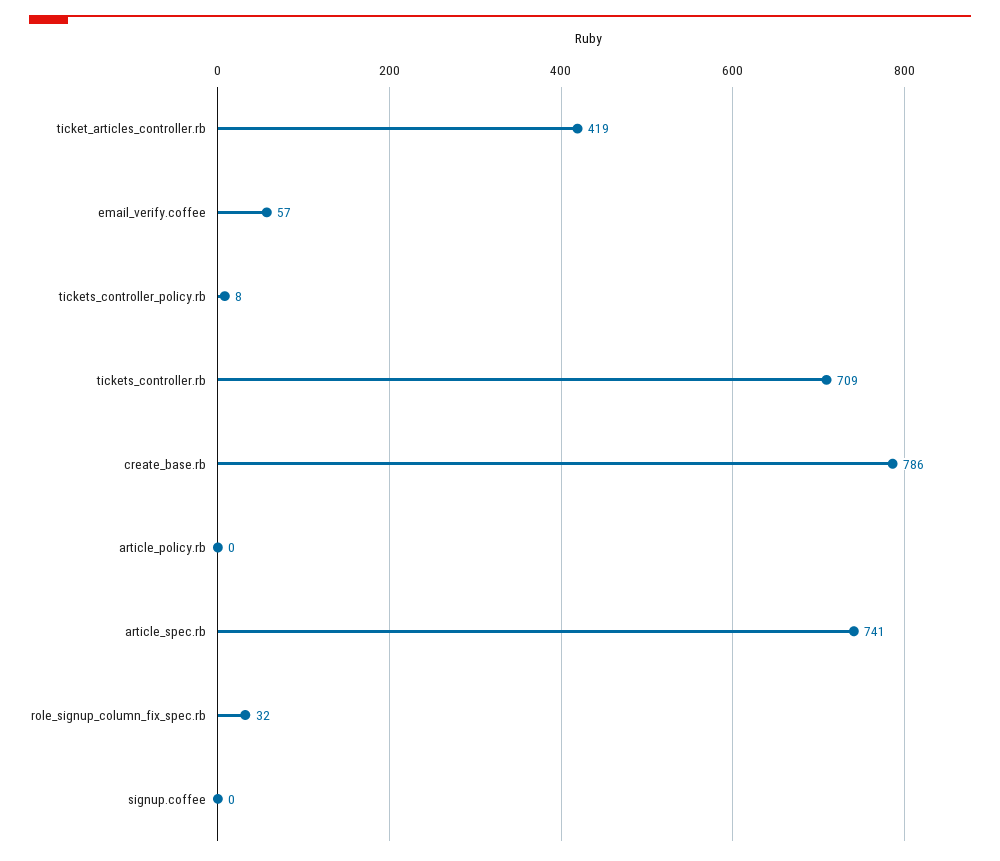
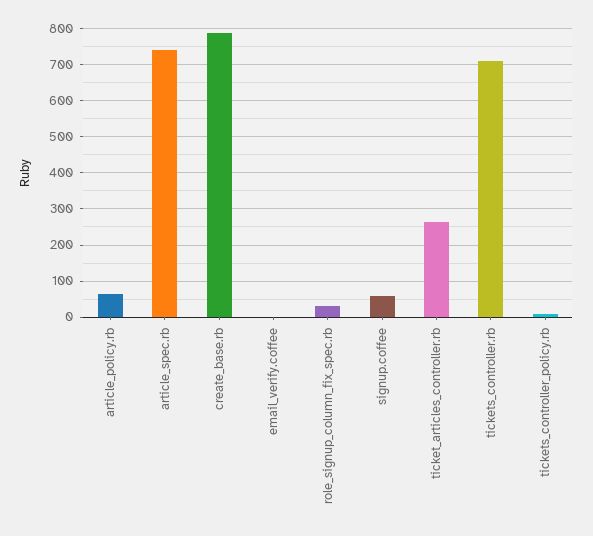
ticket_articles_controller.rb: 419 -> 260
email_verify.coffee: 57 -> 0
article_policy.rb: 0 -> 60
signup.coffee: 0 -> 60

